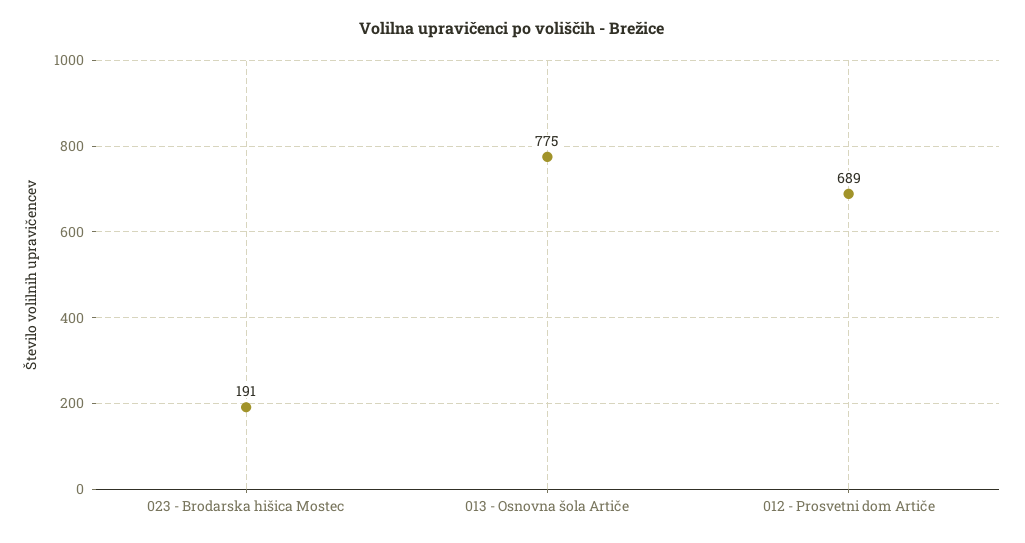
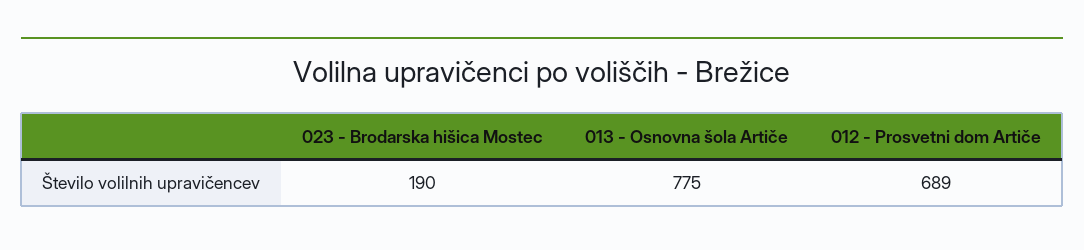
023 - Brodarska hišica Mostec: 191 -> 190

